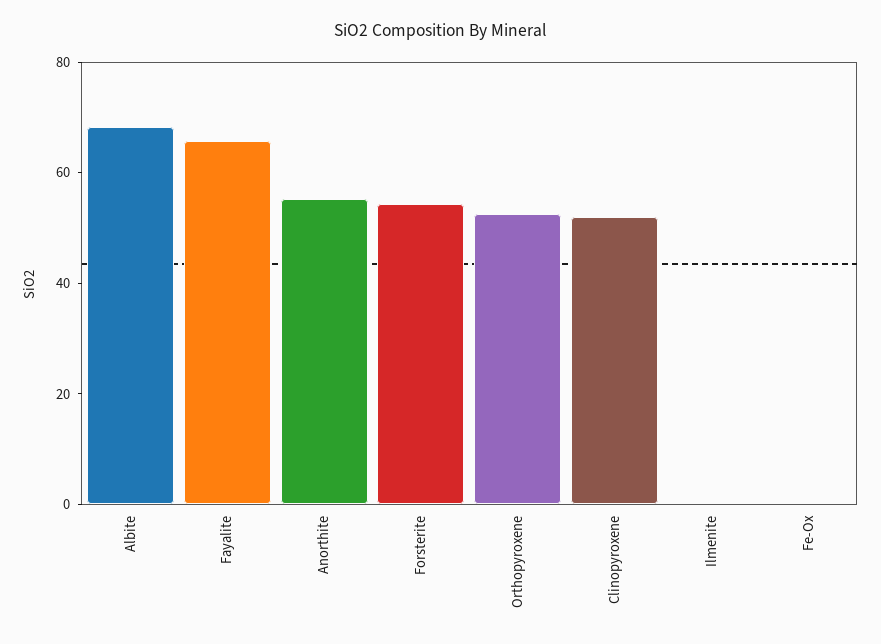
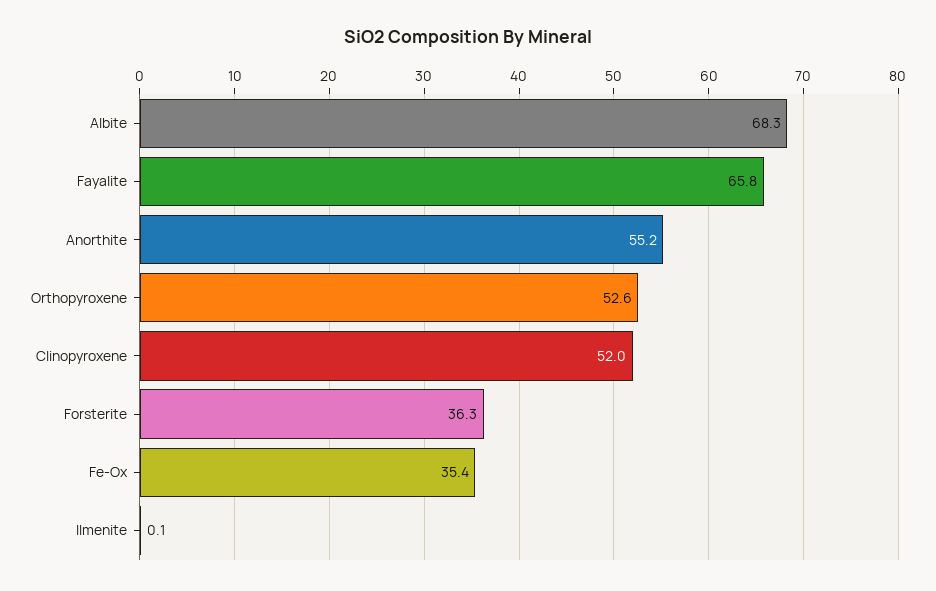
Forsterite: 55 -> 36.3
Fe-Ox: 0 -> 35.4

